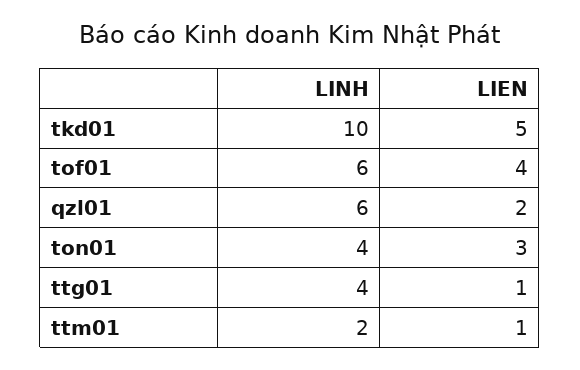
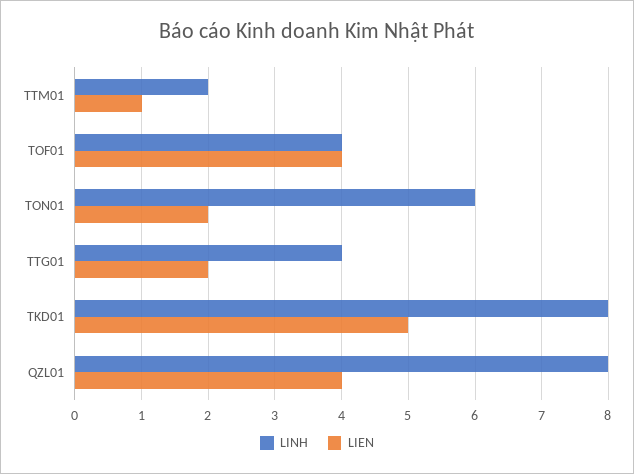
LINH, tkd01: 10 -> 8
LINH, tof01: 6 -> 4
LINH, qzl01: 6 -> 8
LIEN, qzl01: 2 -> 4
LINH, ton01: 4 -> 6
LIEN, ton01: 3 -> 2
LIEN, ttg01: 1 -> 2

